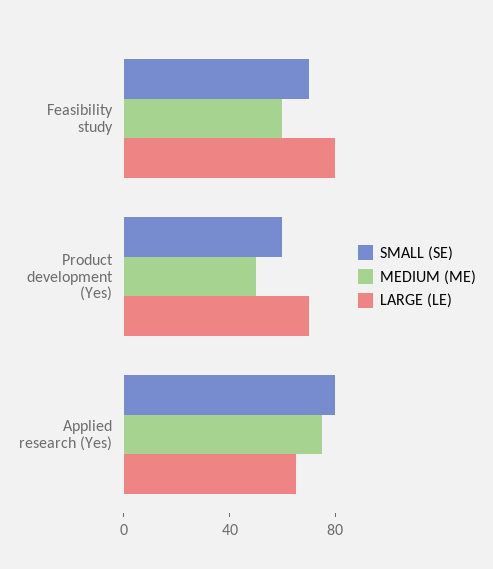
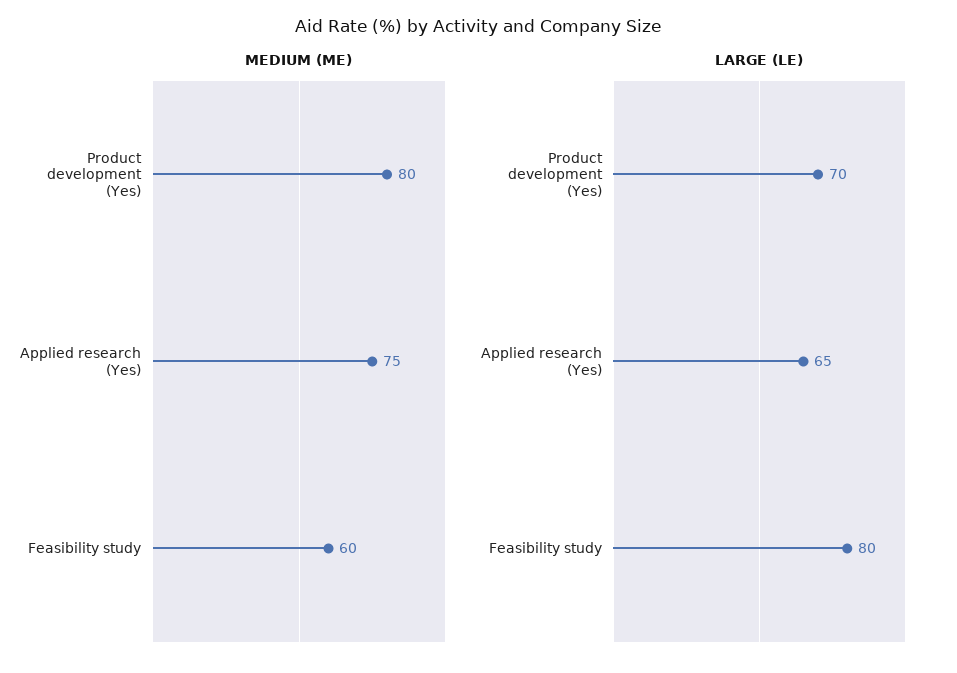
SMALL (SE), Feasibility study: 70 -> none
SMALL (SE), Product development (Yes): 60 -> none
MEDIUM (ME), Product development (Yes): 50 -> 80
SMALL (SE), Applied research (Yes): 80 -> none

